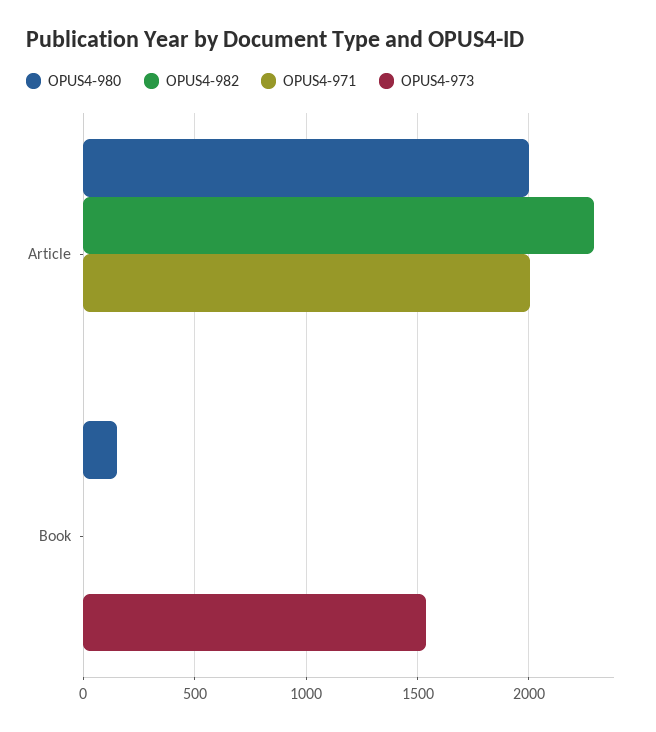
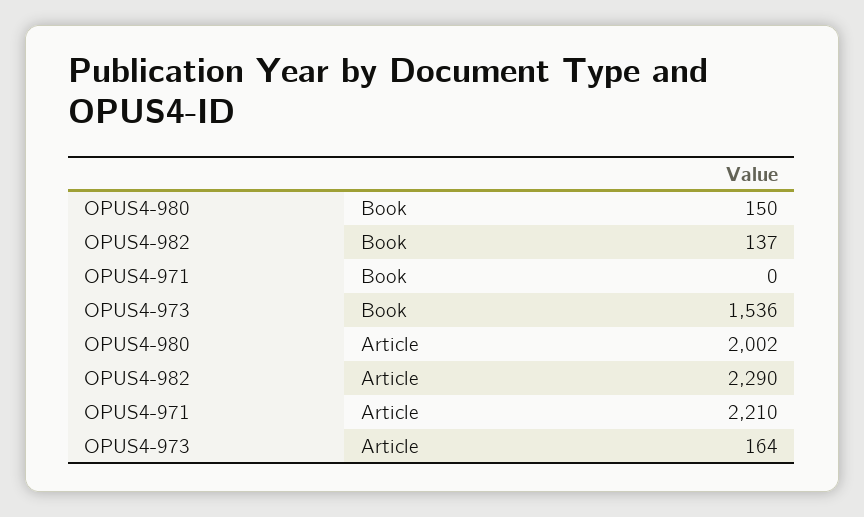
OPUS4-971, Article: 2000 -> 2210
OPUS4-973, Article: 0 -> 164
OPUS4-982, Book: 0 -> 137

